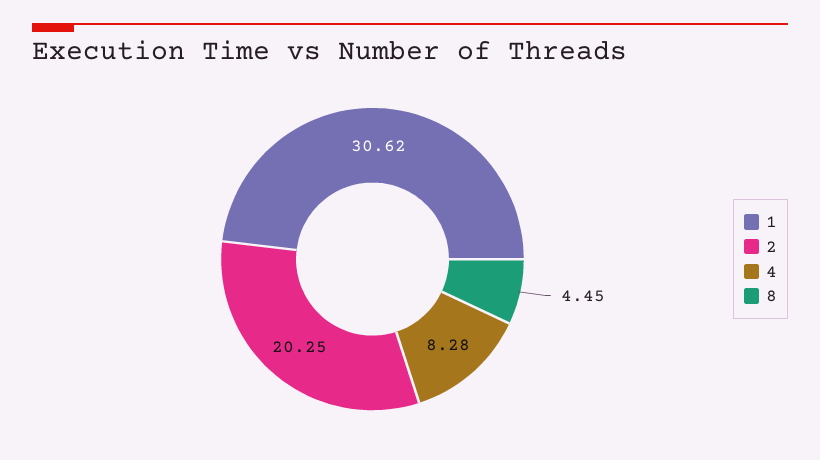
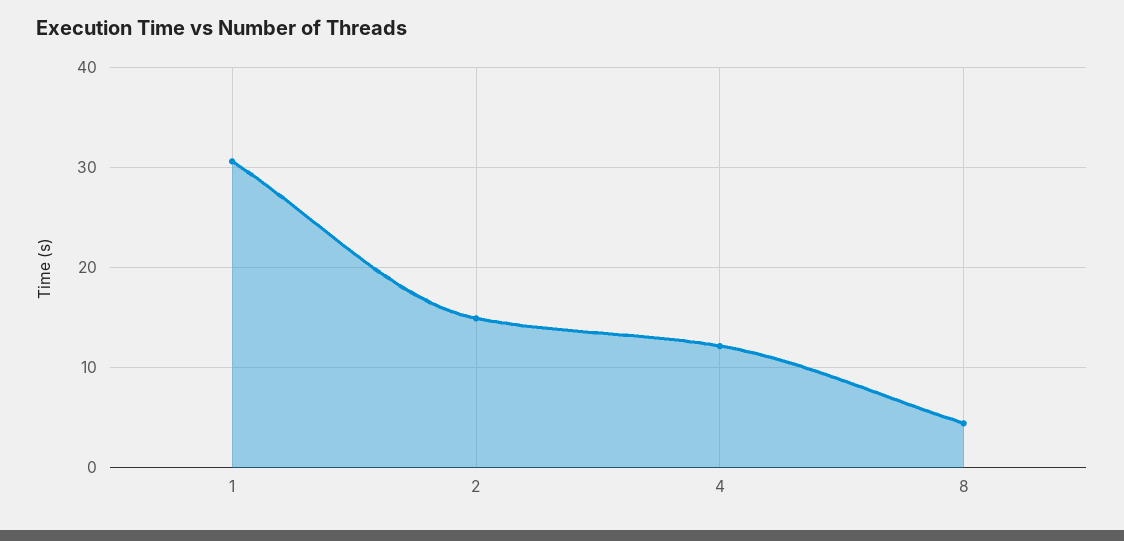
2: 20.25 -> 15
4: 8.28 -> 12

